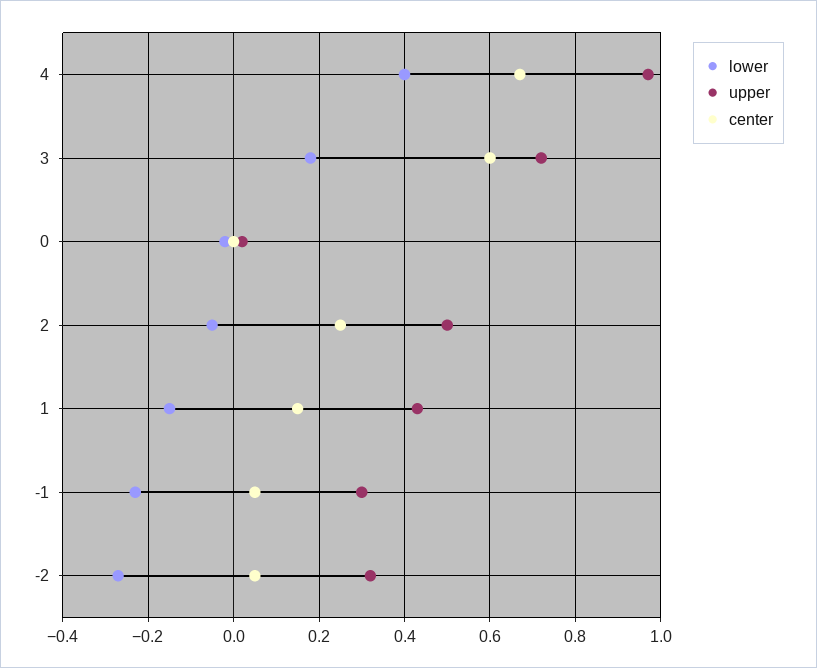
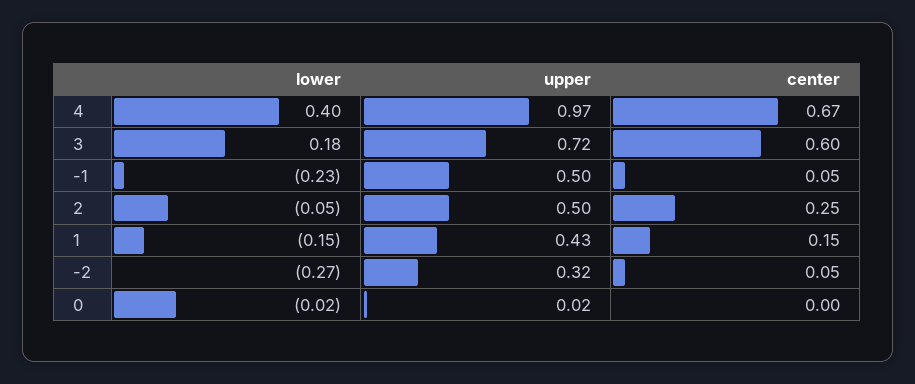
upper, -1: 0.3 -> 0.5

